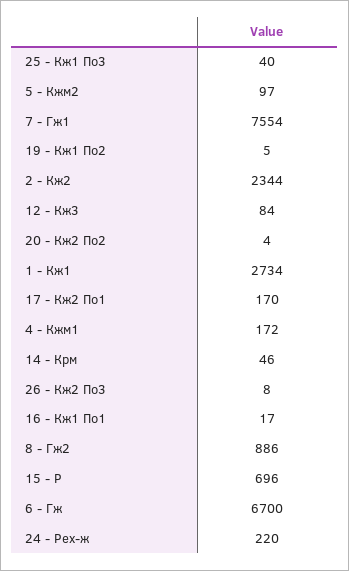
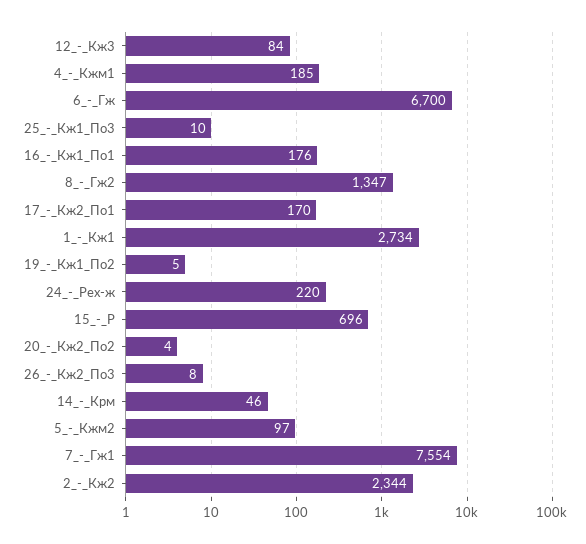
25 - Кж1 По3: 40 -> 10
4 - Кжм1: 172 -> 185
16 - Кж1 По1: 17 -> 176
8 - Гж2: 886 -> 1347

